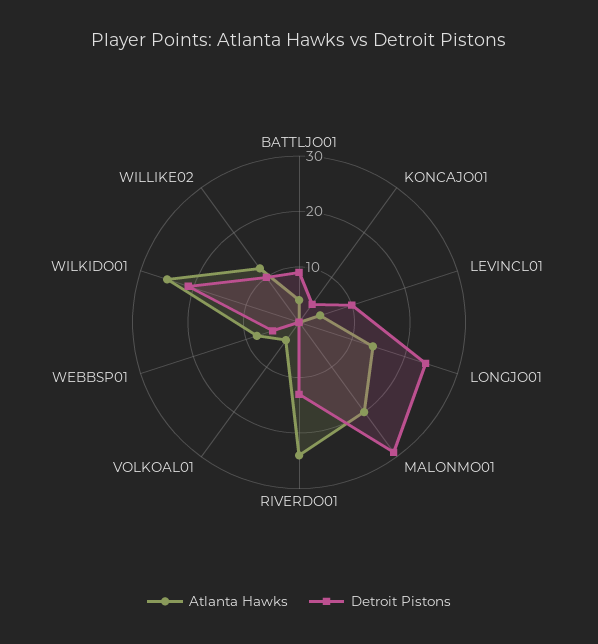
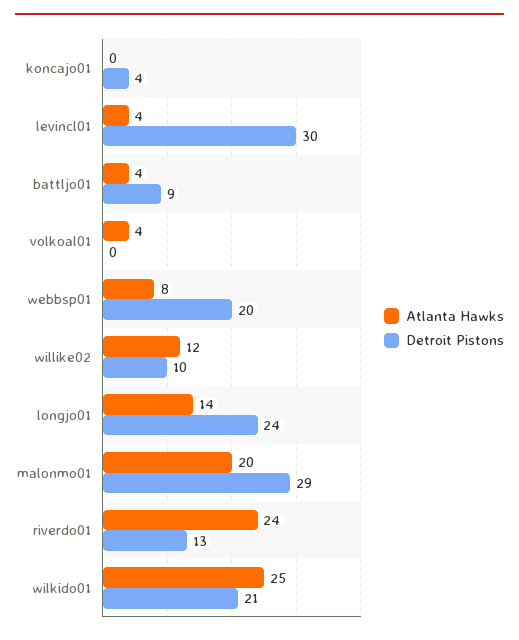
Detroit Pistons, LEVINCL01: 10 -> 30
Detroit Pistons, WEBBSP01: 5 -> 20

